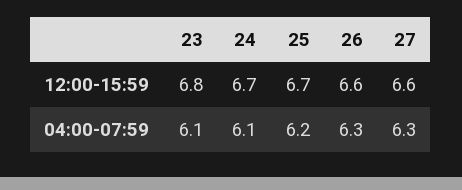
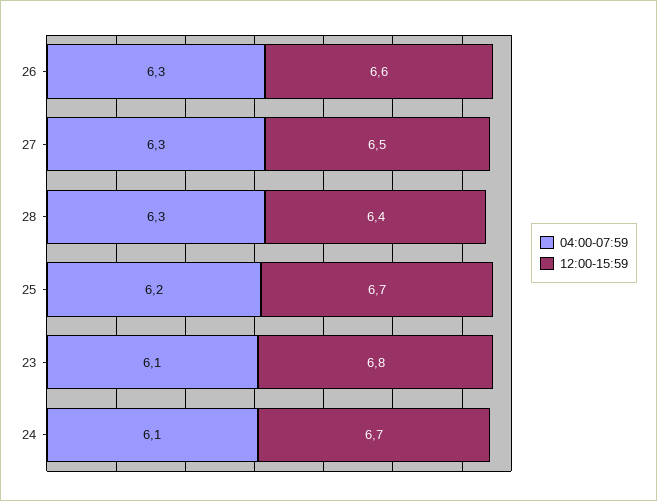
12:00-15:59, 27: 6.6 -> 6.5
04:00-07:59, 28: none -> 6.3
12:00-15:59, 28: none -> 6.4

